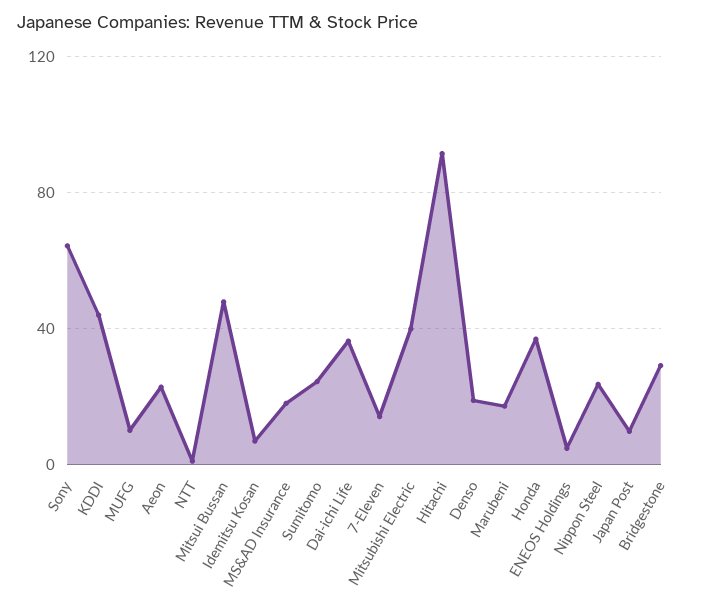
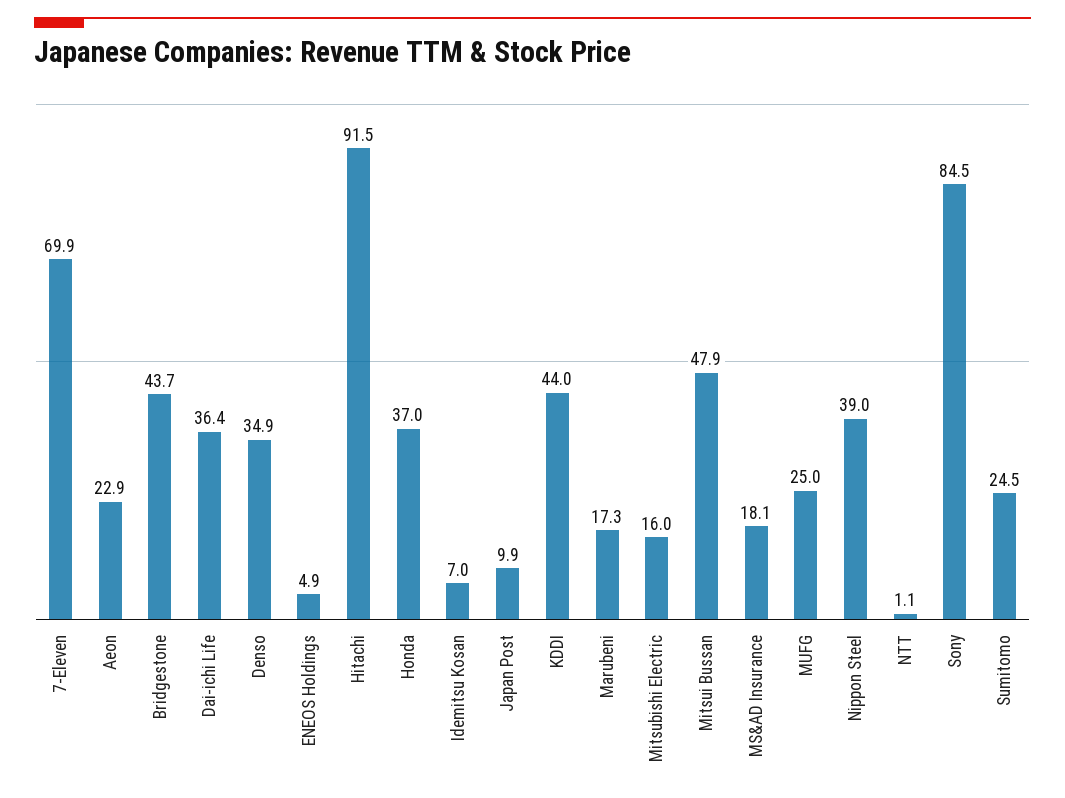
Sony: 65 -> 84.5
MUFG: 10 -> 25
7-Eleven: 15 -> 69.9
Mitsubishi Electric: 40 -> 16
Denso: 20 -> 34.9
Nippon Steel: 25 -> 39
Bridgestone: 30 -> 43.7

